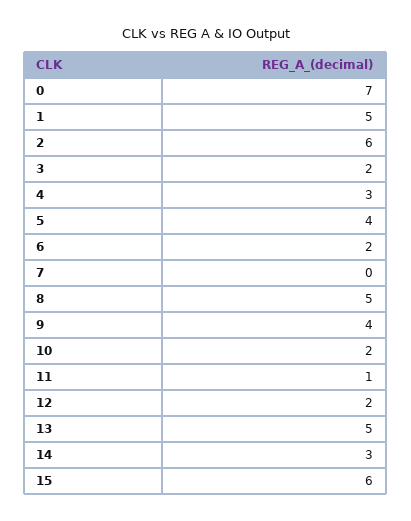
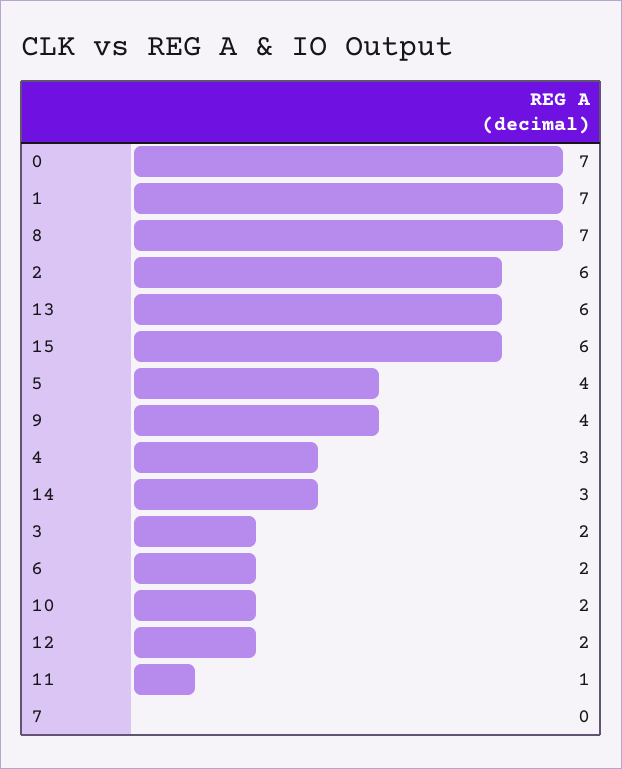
1: 5 -> 7
8: 5 -> 7
13: 5 -> 6

